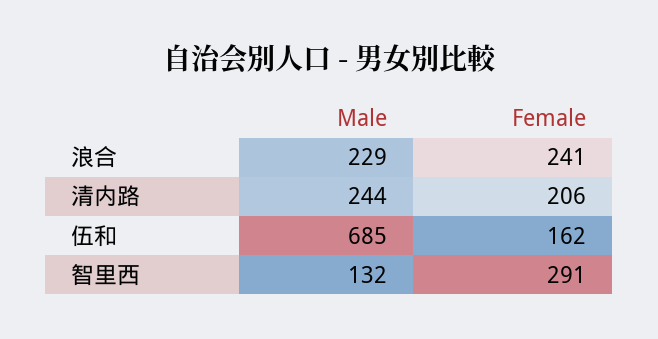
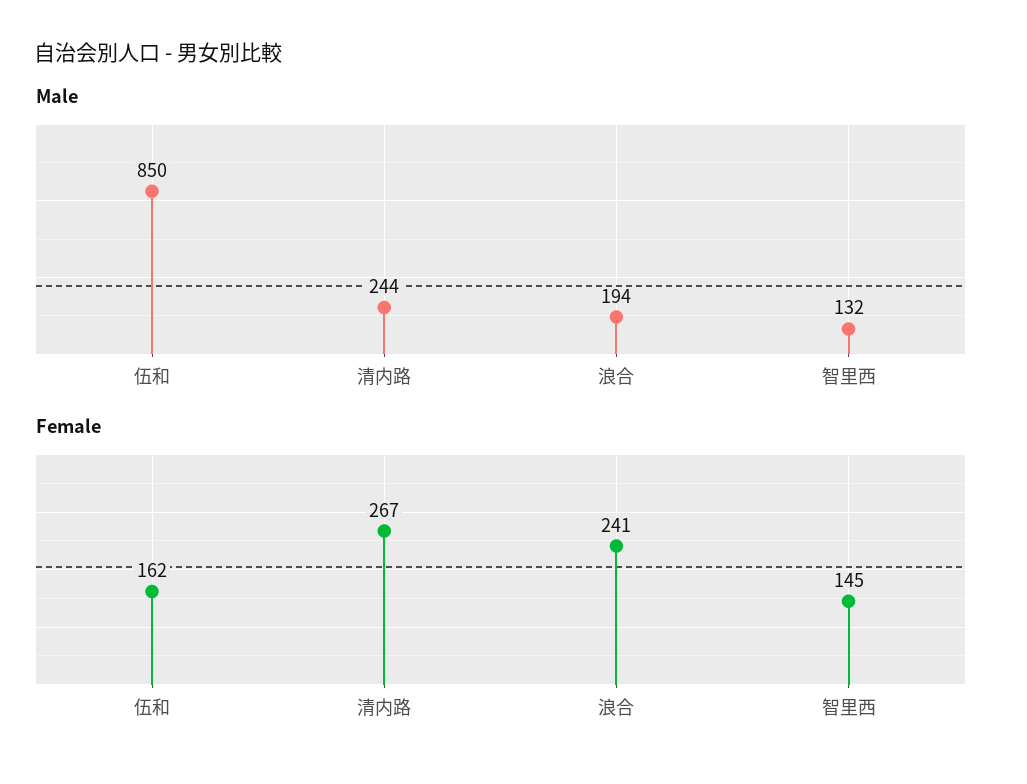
Male, 浪合: 229 -> 194
Female, 清内路: 206 -> 267
Male, 伍和: 685 -> 850
Female, 智里西: 291 -> 145

